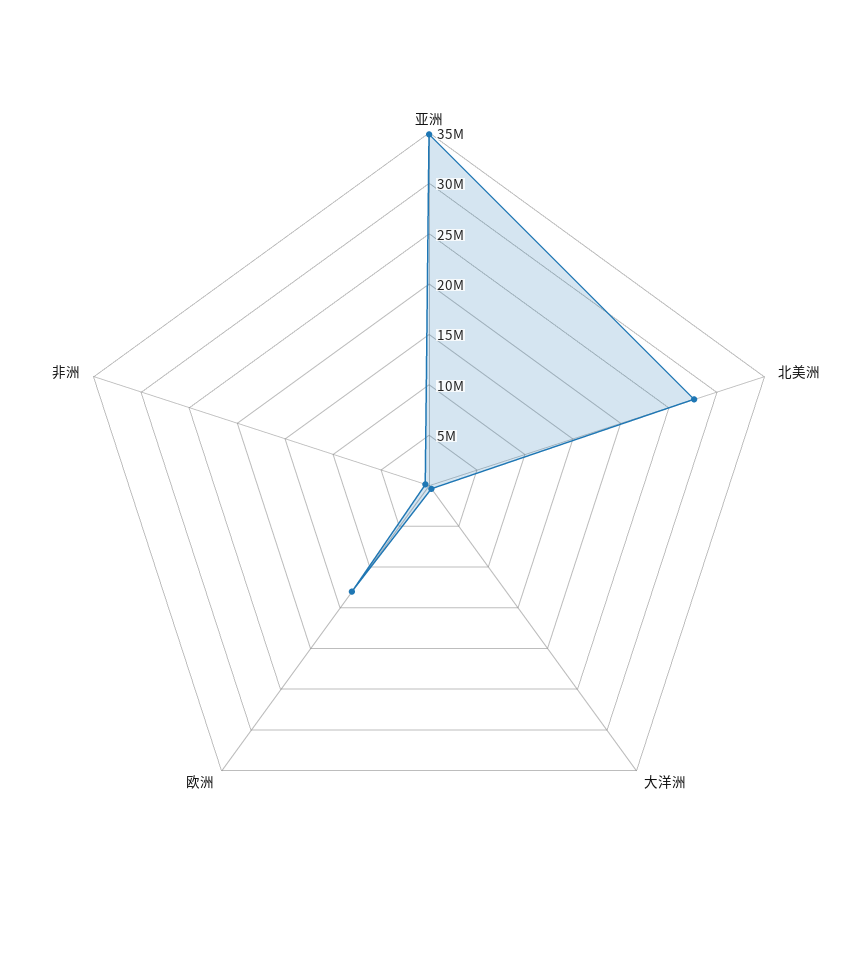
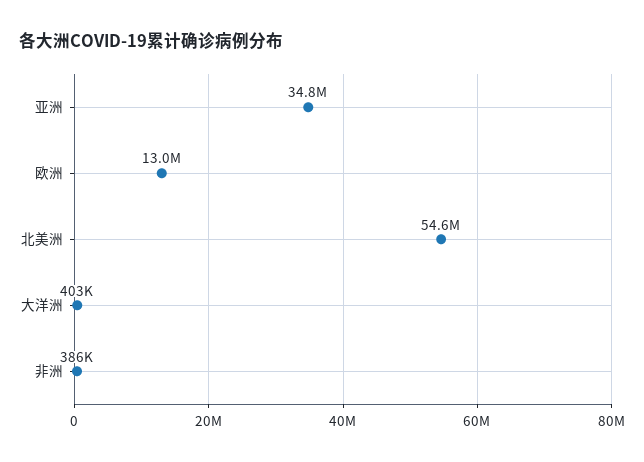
北美洲: 28000000 -> 54600000

